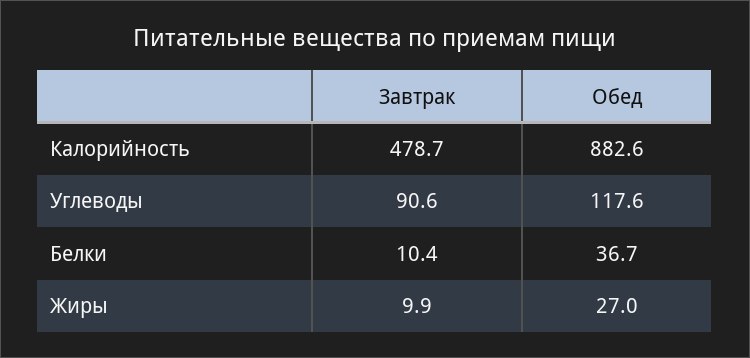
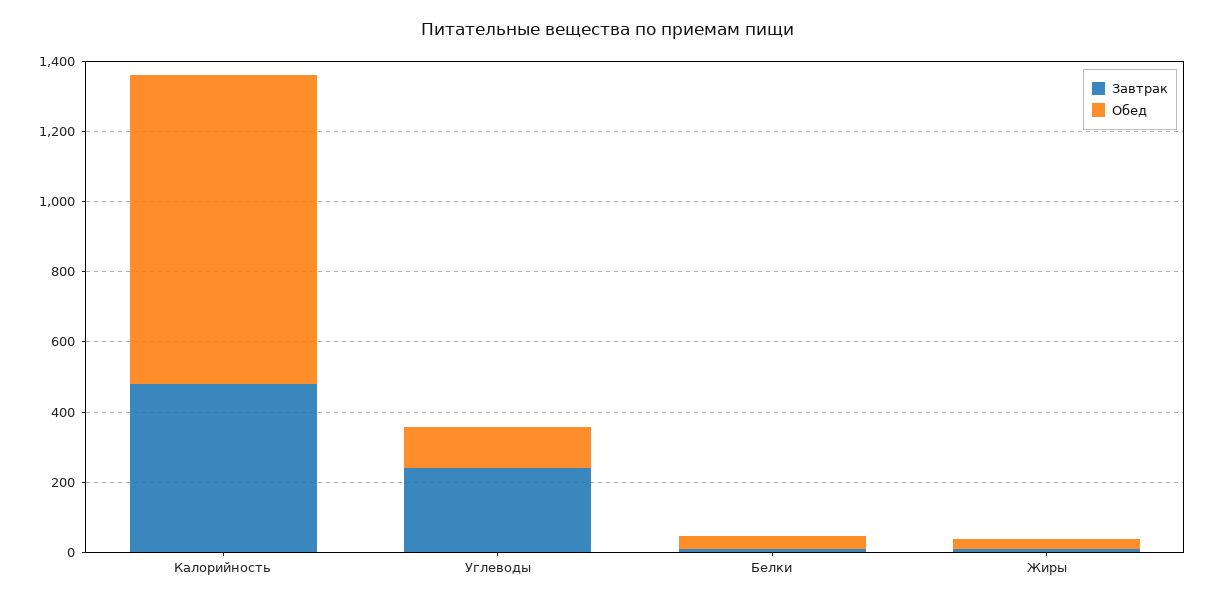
Завтрак, Углеводы: 90.6 -> 250

